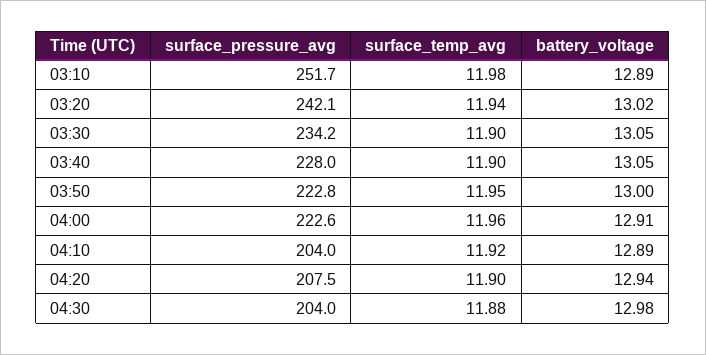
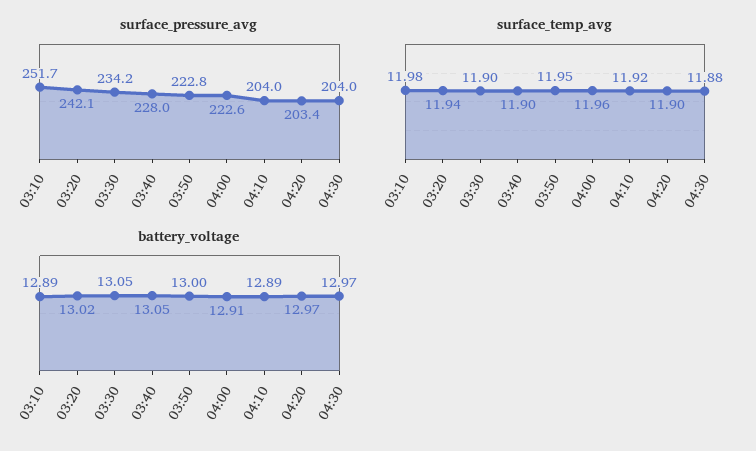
surface_pressure_avg, 04:20: 207.5 -> 203.4
battery_voltage, 04:20: 12.94 -> 12.97
battery_voltage, 04:30: 12.98 -> 12.97

